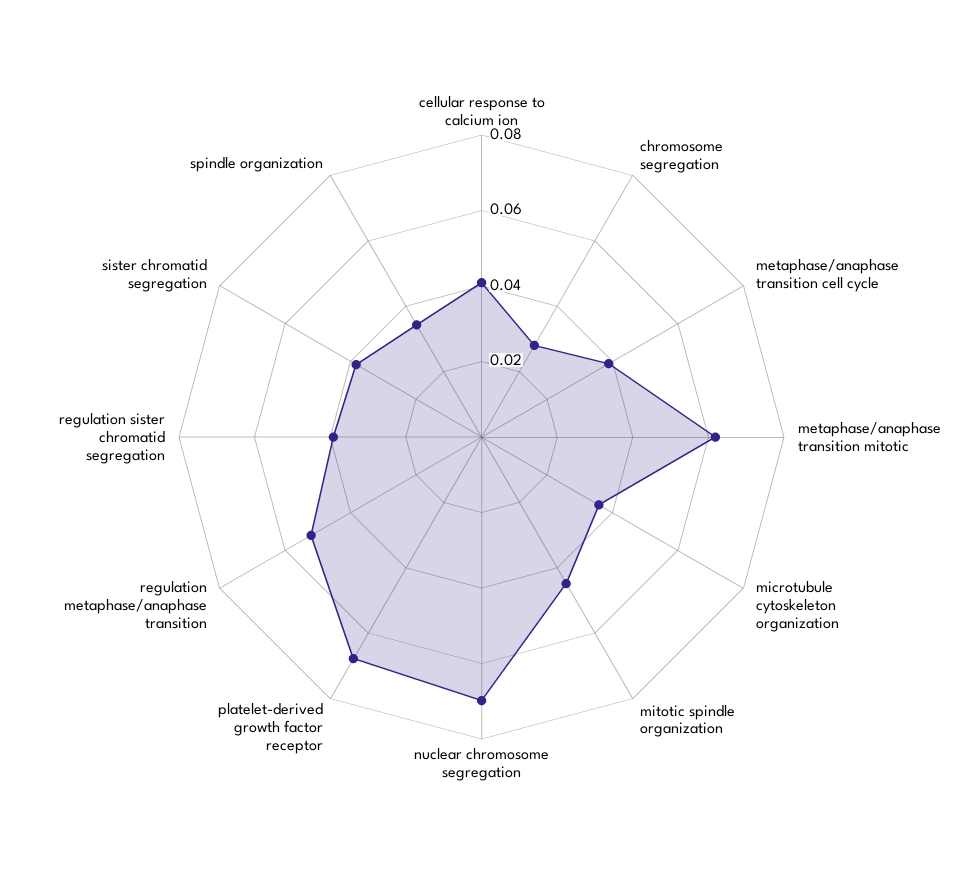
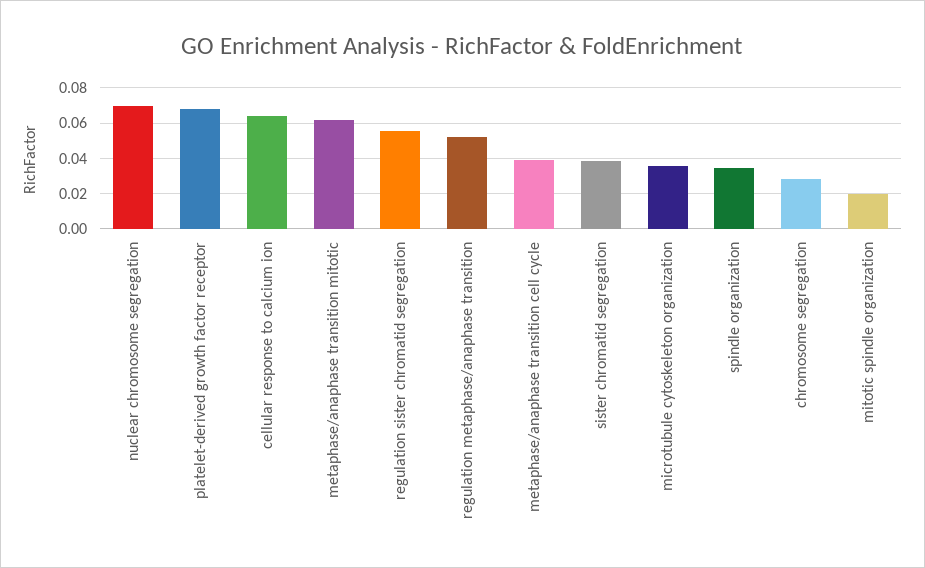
cellular response to calcium ion: 0.04 -> 0.065
mitotic spindle organization: 0.045 -> 0.02
regulation sister chromatid segregation: 0.04 -> 0.055

